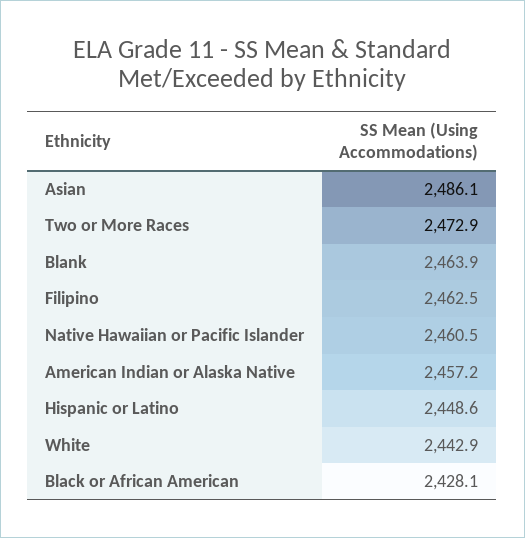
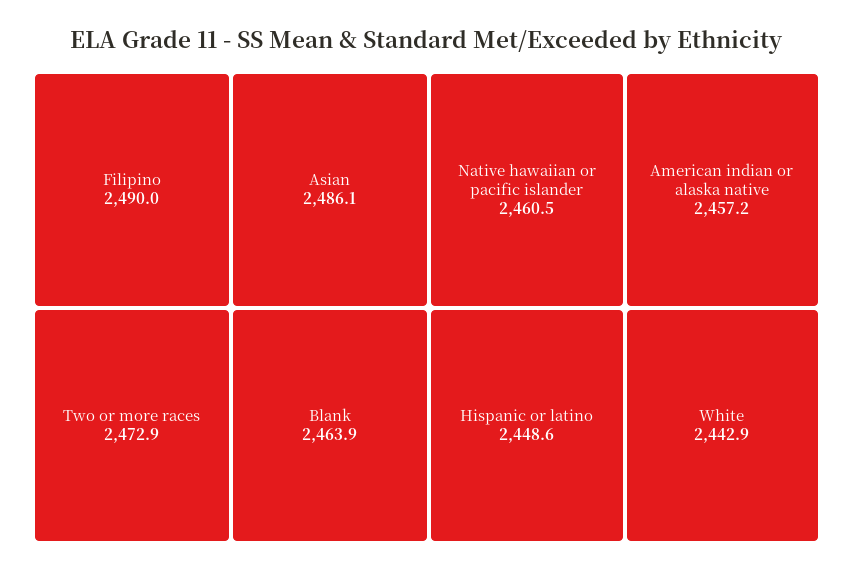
Filipino: 2462.5 -> 2490
Black or African American: 2428.1 -> none

